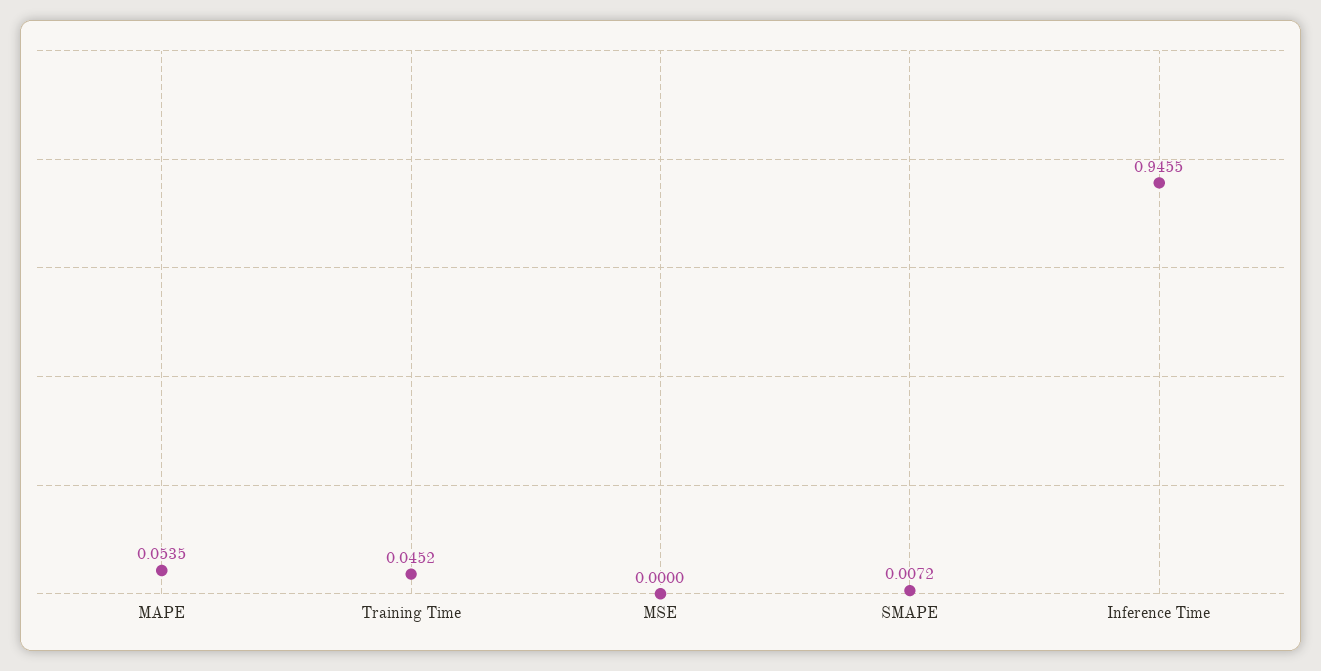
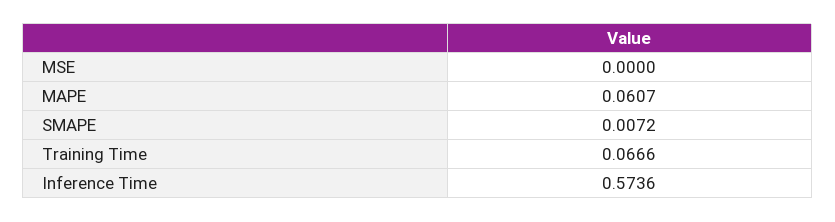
MAPE: 0.0535 -> 0.0607
Training Time: 0.0452 -> 0.0666
Inference Time: 0.9455 -> 0.5736

